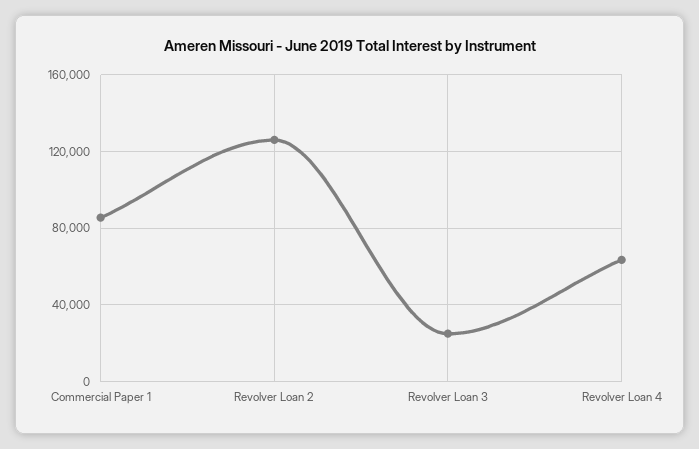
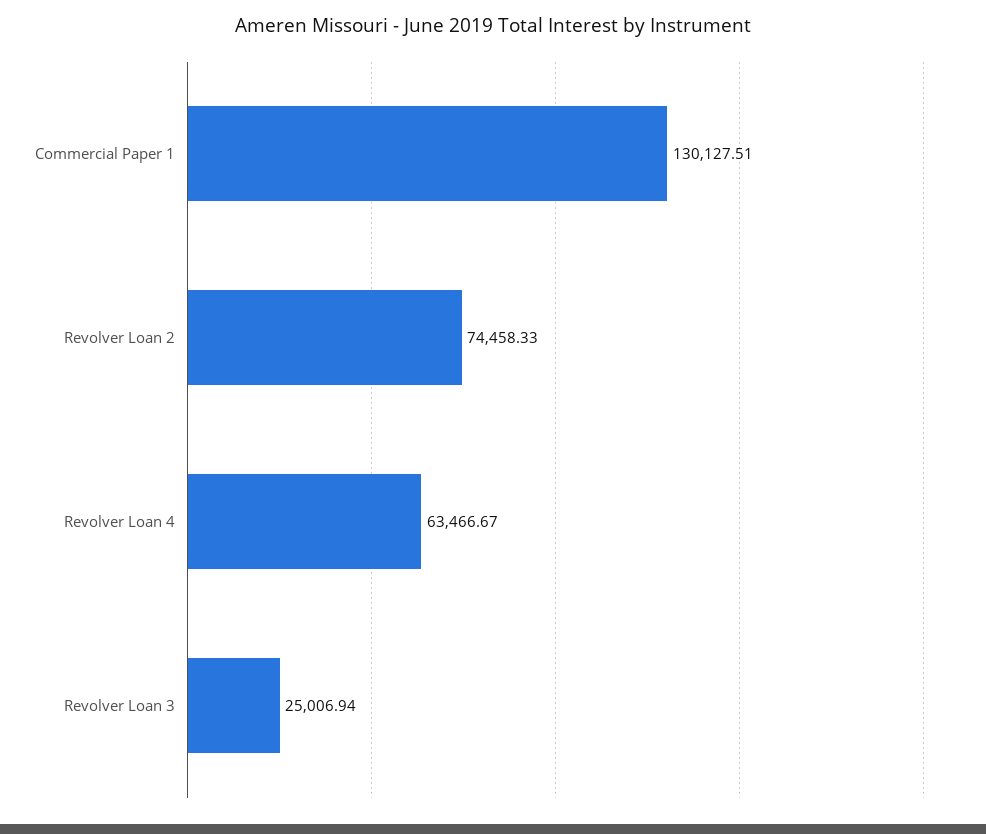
Commercial Paper 1: 85000 -> 130127.51
Revolver Loan 2: 125000 -> 74458.33

